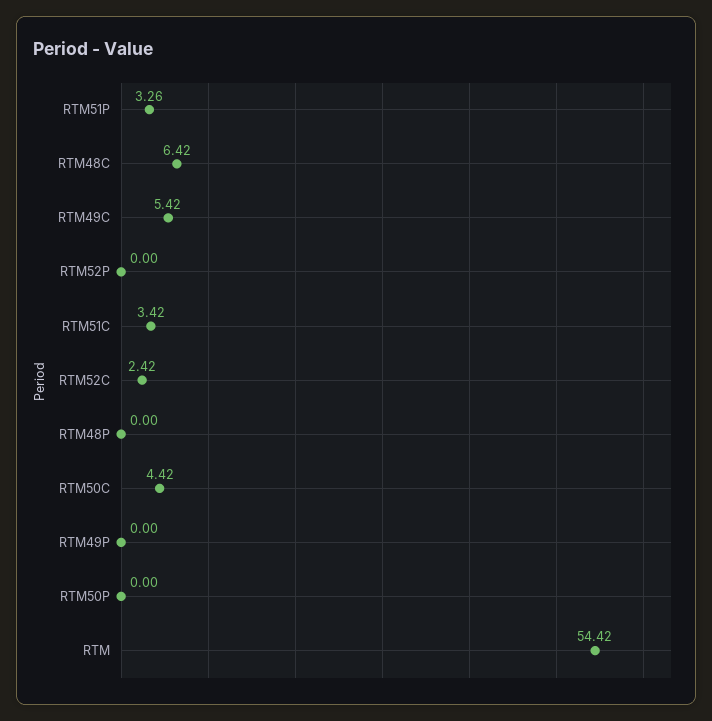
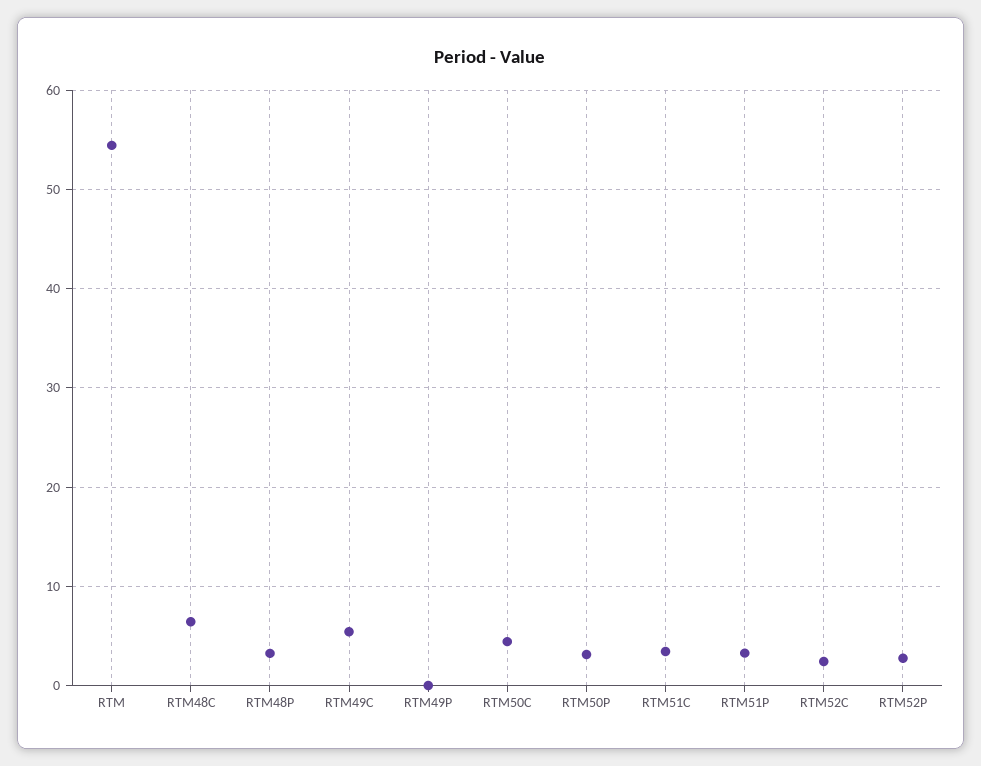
RTM52P: 0 -> 3
RTM48P: 0 -> 3
RTM50P: 0 -> 3

